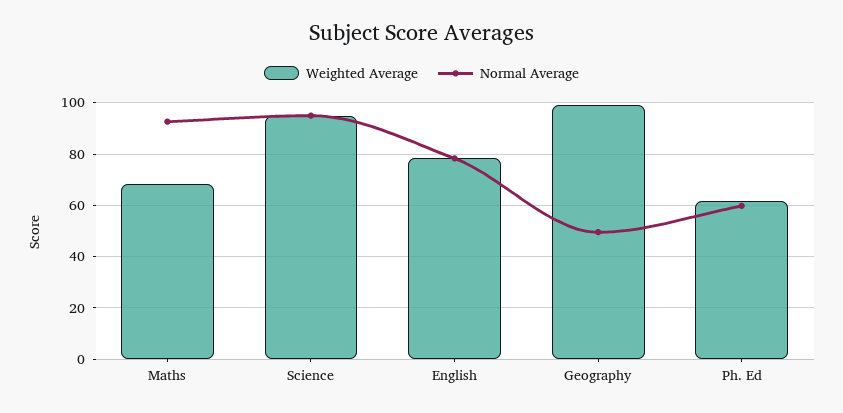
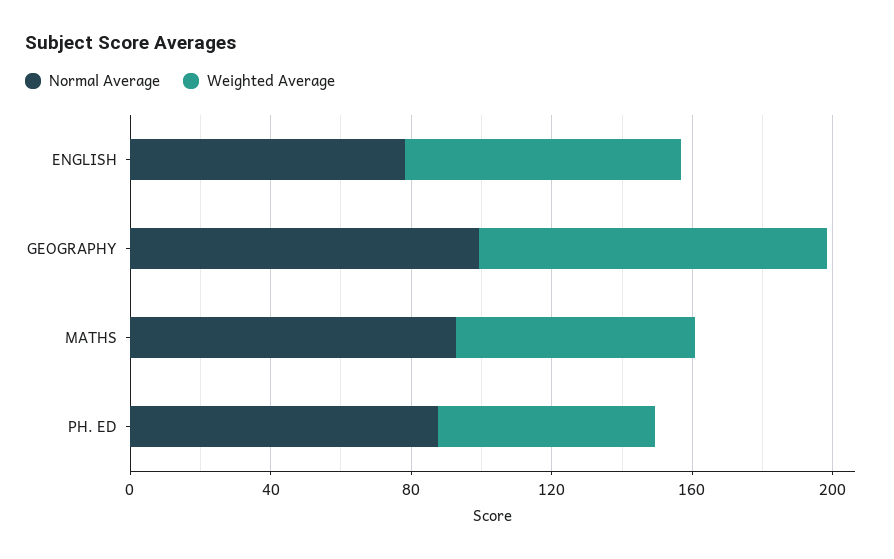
Weighted Average, Science: 95 -> none
Normal Average, Science: 95 -> none
Normal Average, Geography: 50 -> 100
Normal Average, Ph. Ed: 60 -> 90

